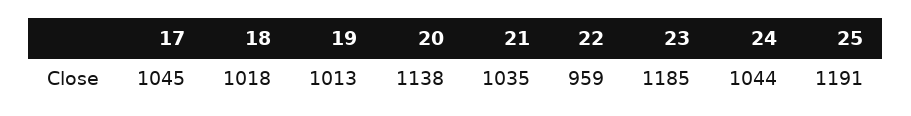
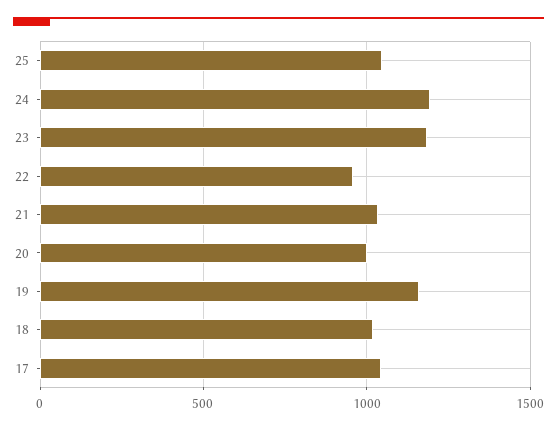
19: 1013 -> 1150
20: 1138 -> 1000
24: 1044 -> 1200
25: 1191 -> 1050

